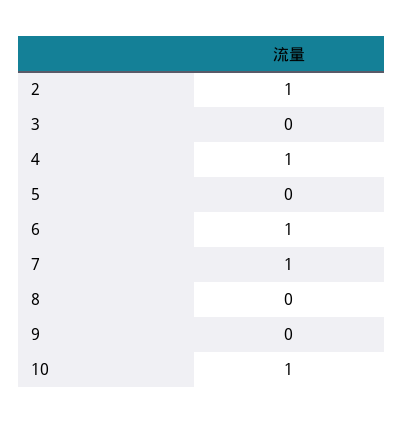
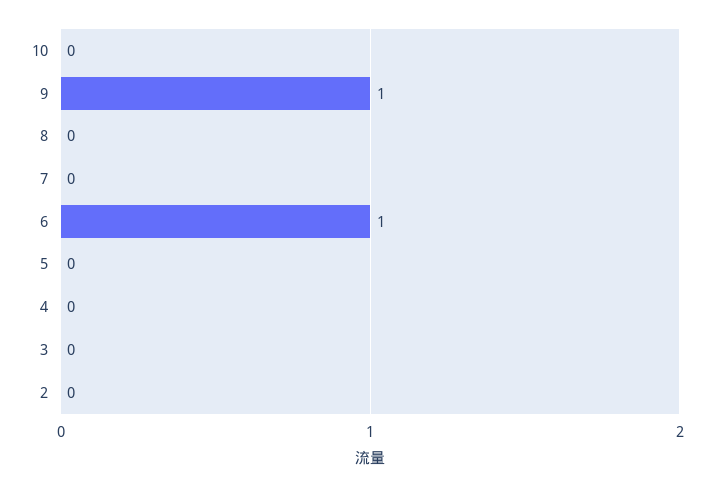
2: 1 -> 0
4: 1 -> 0
7: 1 -> 0
9: 0 -> 1
10: 1 -> 0

